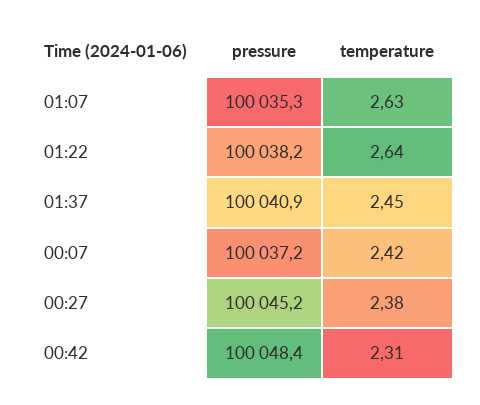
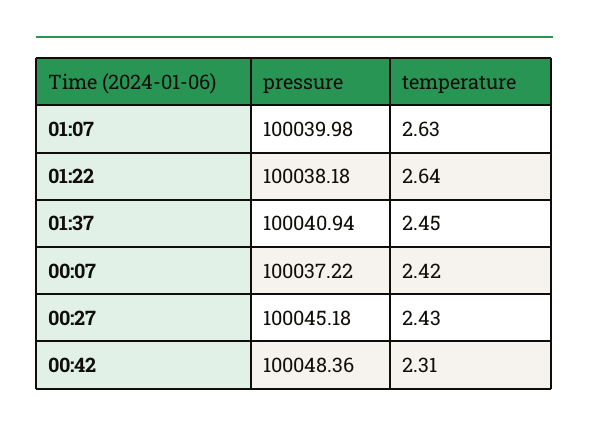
pressure, 01:07: 100035.3 -> 100039.98
temperature, 00:27: 2.38 -> 2.43

